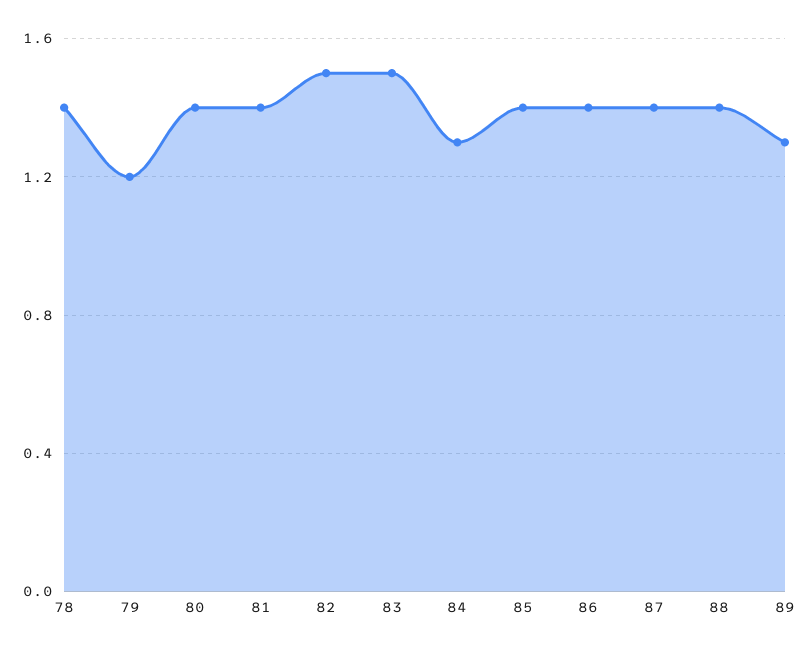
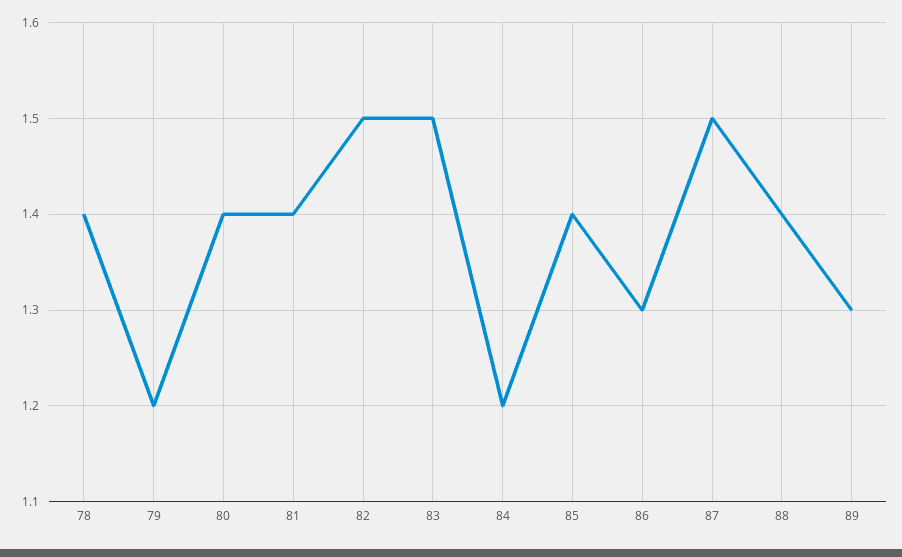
84: 1.3 -> 1.2
86: 1.4 -> 1.3
87: 1.4 -> 1.5

